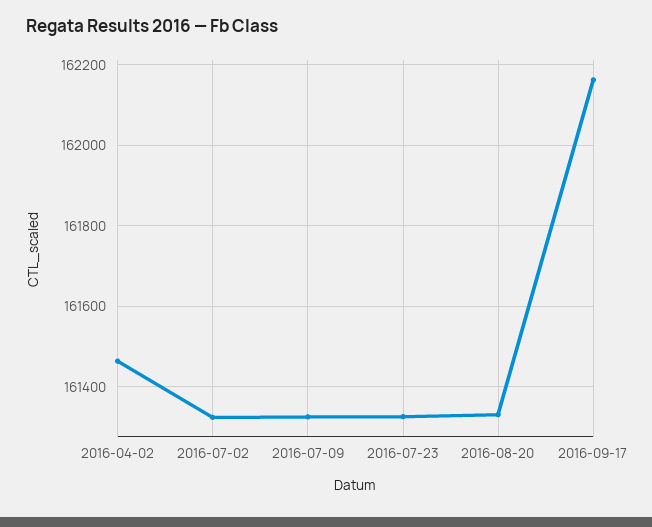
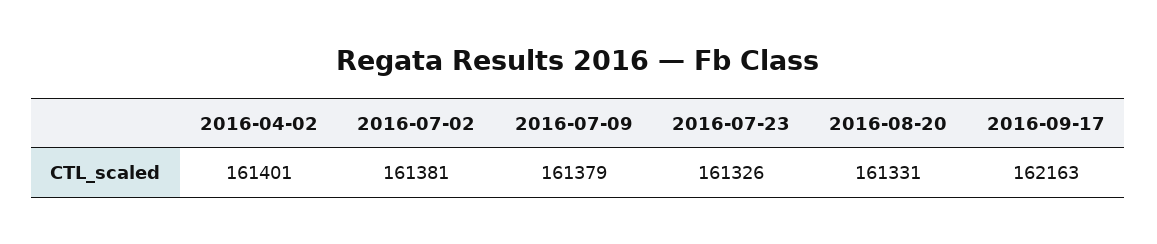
2016-04-02: 161460 -> 161401
2016-07-02: 161320 -> 161381
2016-07-09: 161320 -> 161379

